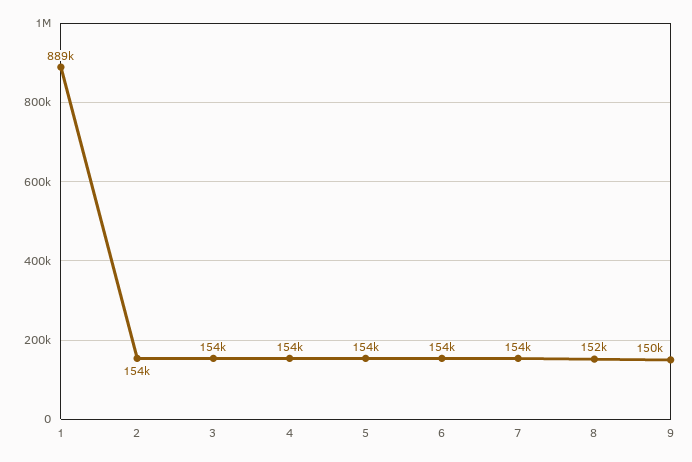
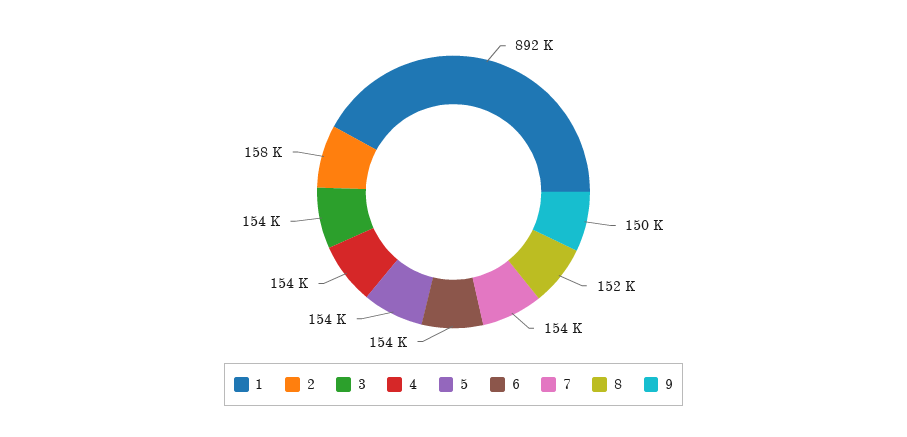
1: 889000 -> 892000
2: 154000 -> 158000

